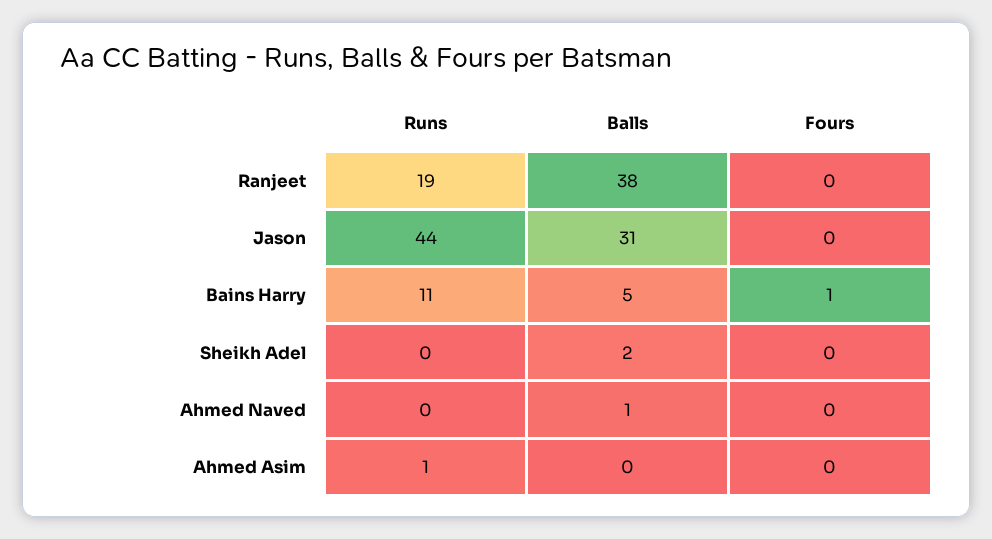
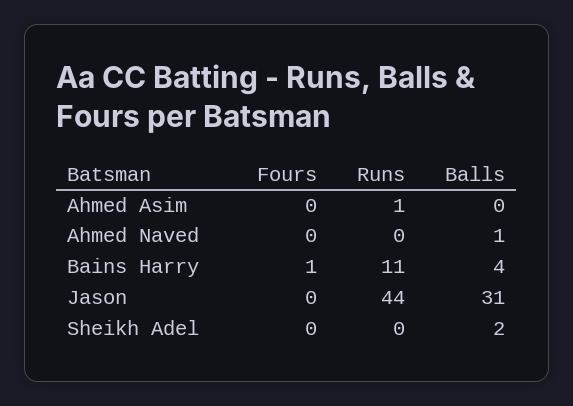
Runs, Ranjeet: 19 -> none
Balls, Ranjeet: 38 -> none
Fours, Ranjeet: 0 -> none
Balls, Bains Harry: 5 -> 4

